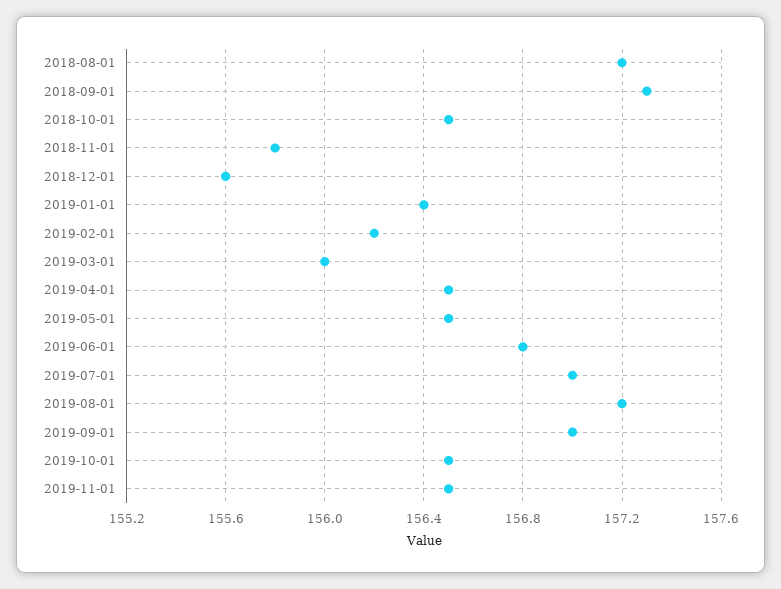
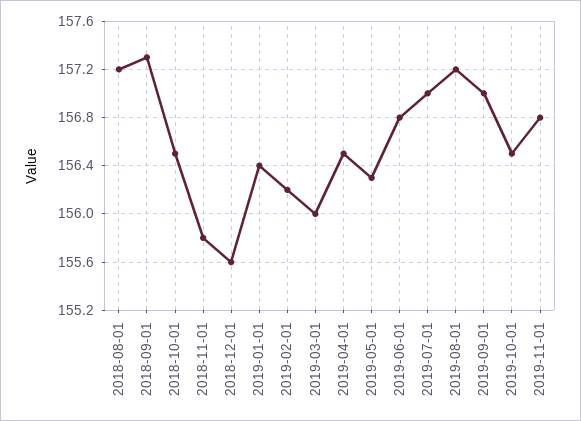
2019-05-01: 156.5 -> 156.3
2019-11-01: 156.5 -> 156.8

